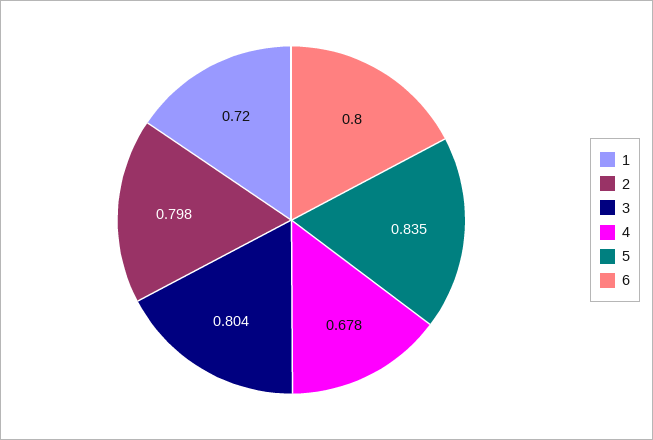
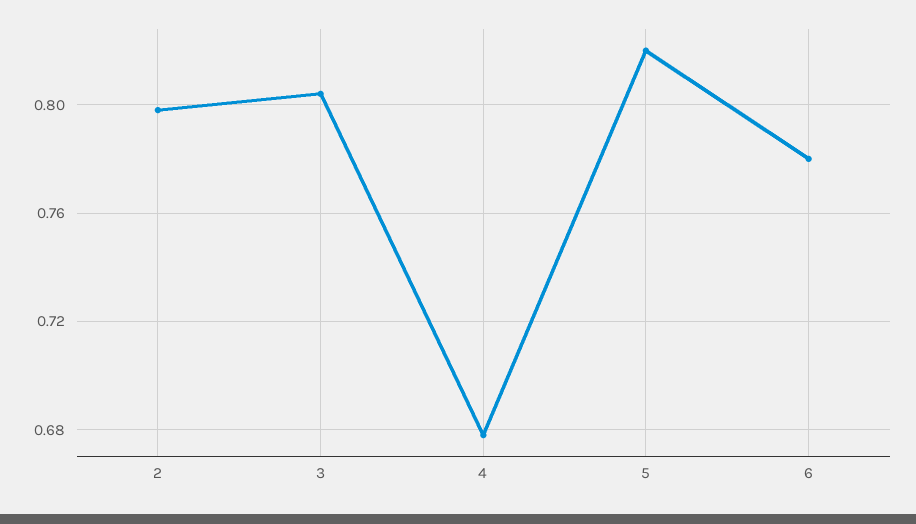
1: 0.72 -> none
5: 0.835 -> 0.82
6: 0.8 -> 0.78

